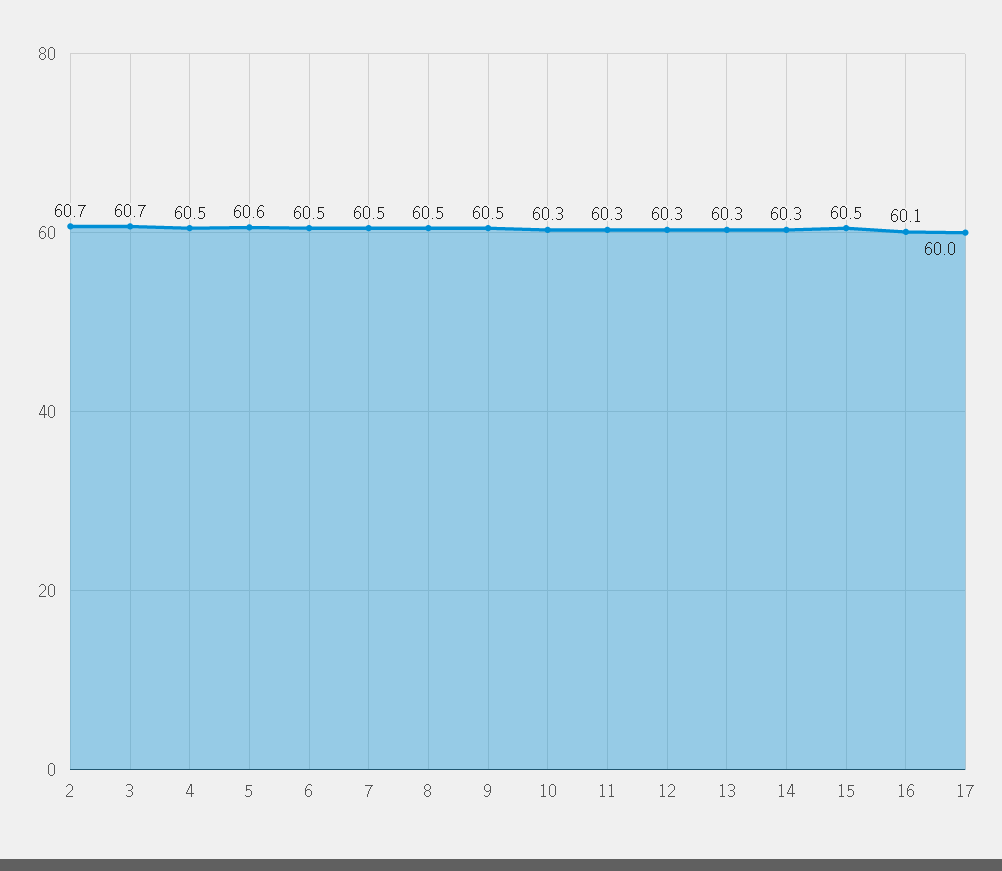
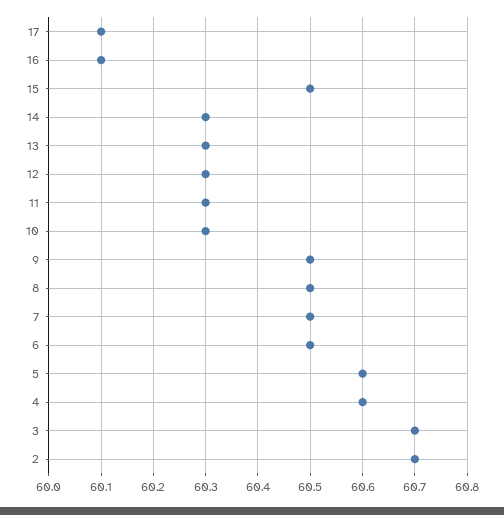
4: 60.5 -> 60.6
17: 60 -> 60.1

